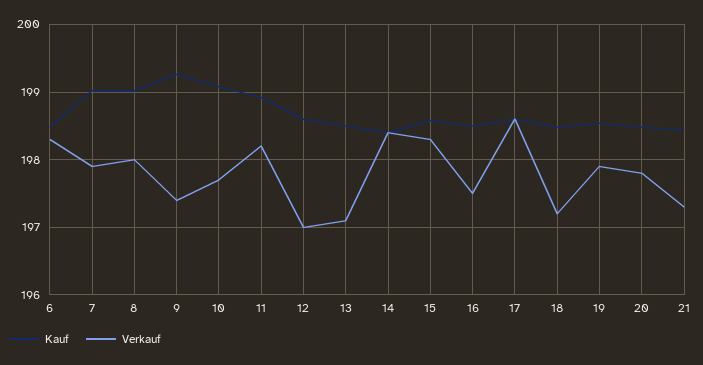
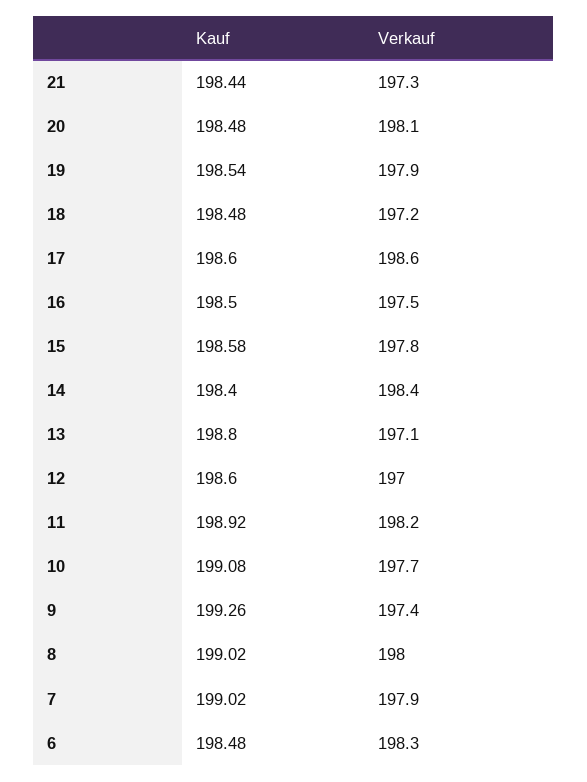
Kauf, 13: 198.5 -> 198.8
Verkauf, 15: 198.3 -> 197.8
Verkauf, 20: 197.8 -> 198.1

